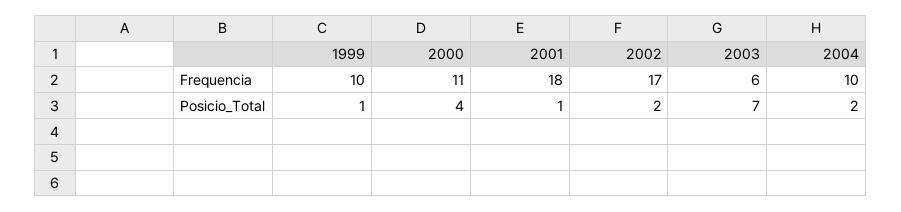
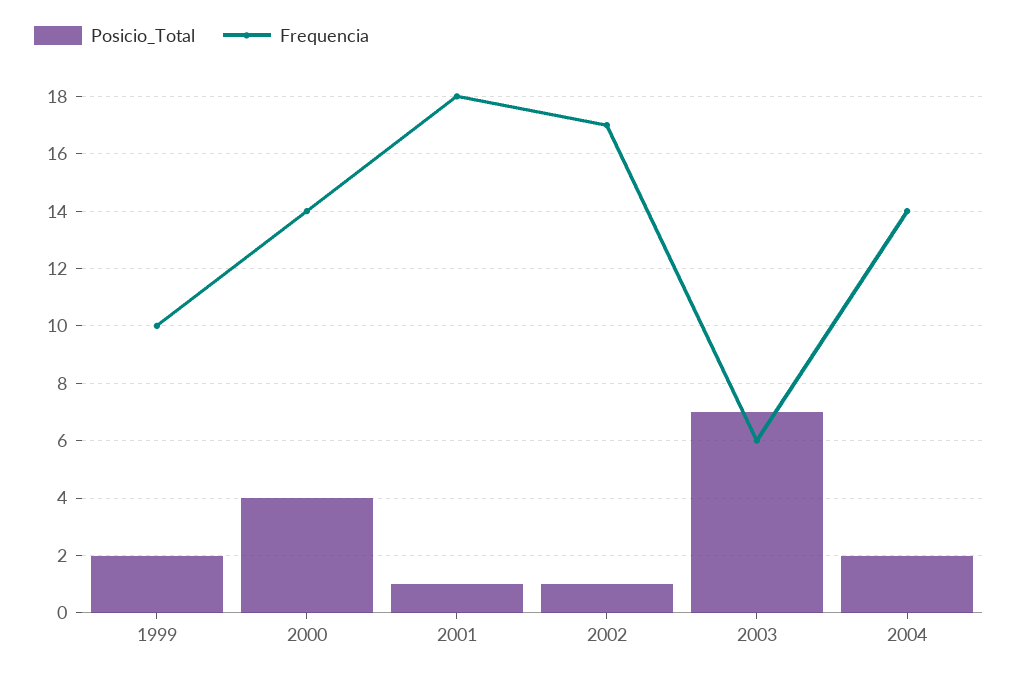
Frequencia, 2000: 11 -> 14
Frequencia, 2004: 10 -> 14
Posicio_Total, 1999: 1 -> 2
Posicio_Total, 2002: 2 -> 1

